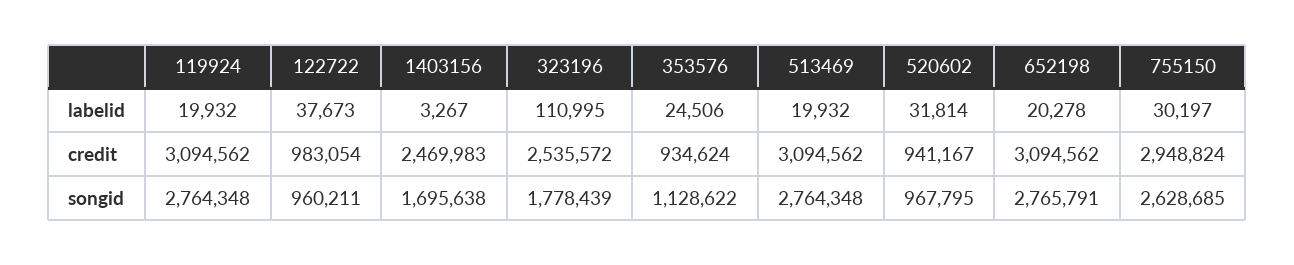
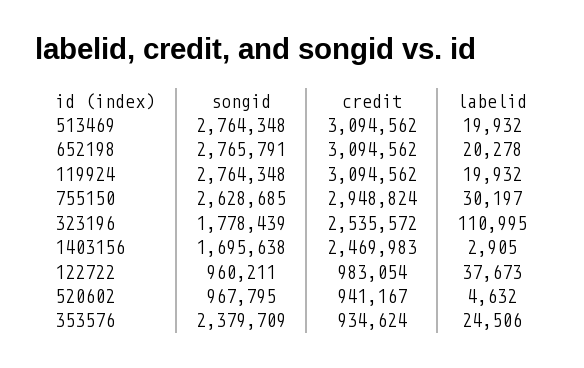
1403156, labelid: 3267 -> 2905
520602, labelid: 31814 -> 4632
353576, songid: 1128622 -> 2379709

